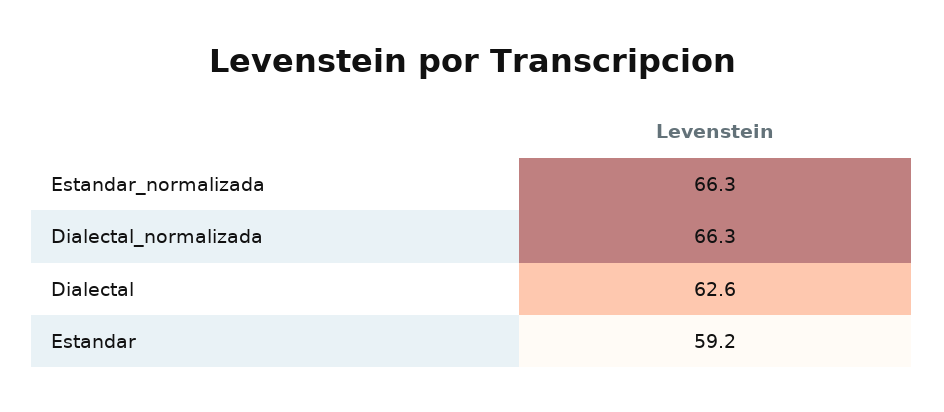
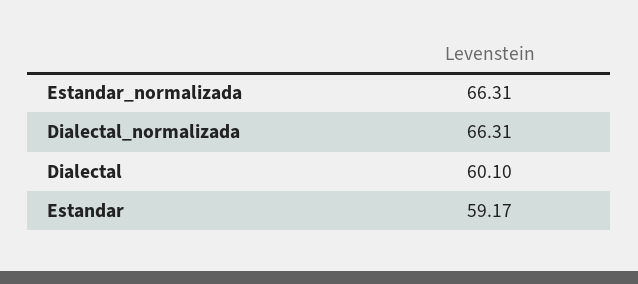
Dialectal: 62.6 -> 60.1

